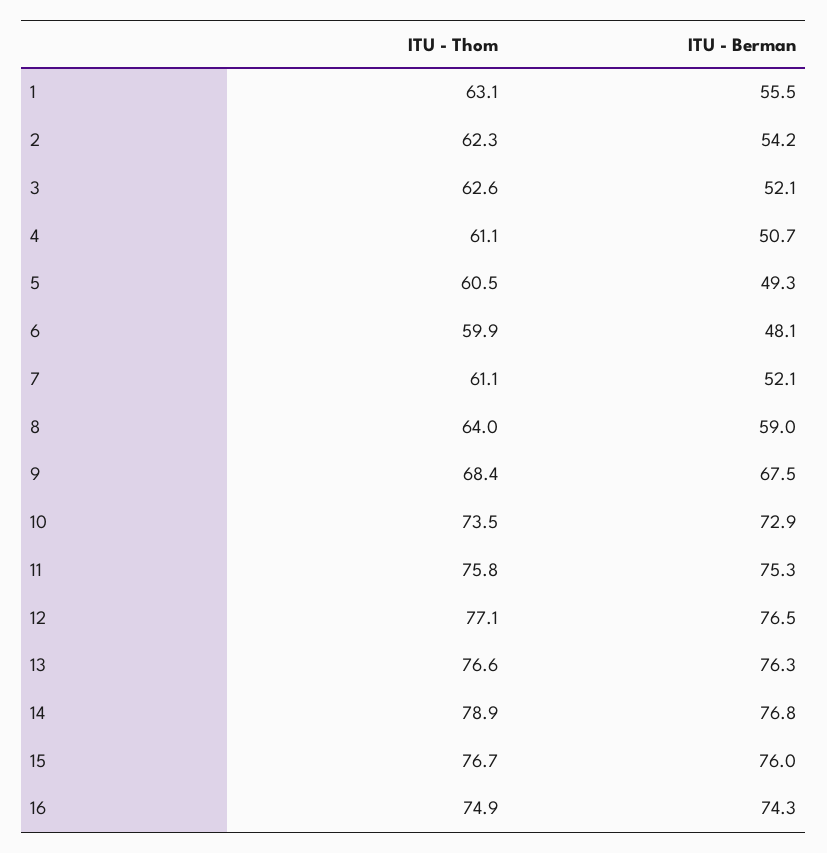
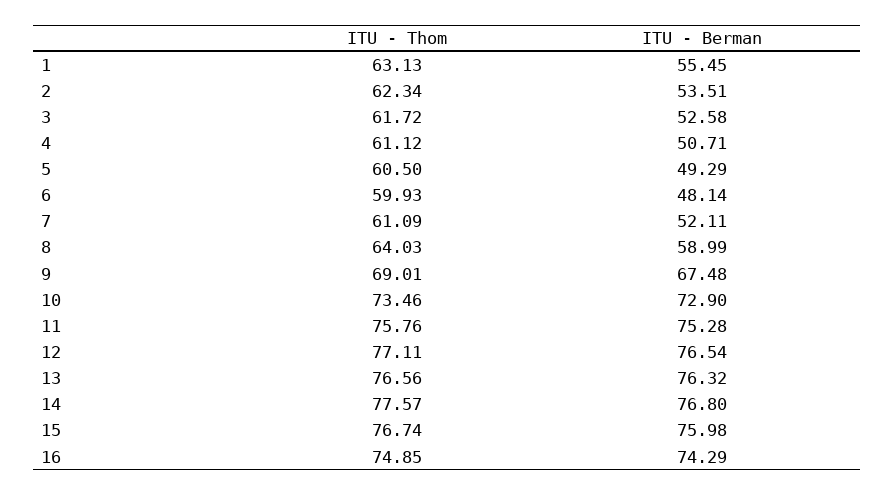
ITU - Berman, 2: 54.2 -> 53.51
ITU - Thom, 3: 62.6 -> 61.72
ITU - Berman, 3: 52.1 -> 52.58
ITU - Thom, 9: 68.4 -> 69.01
ITU - Thom, 14: 78.9 -> 77.57

